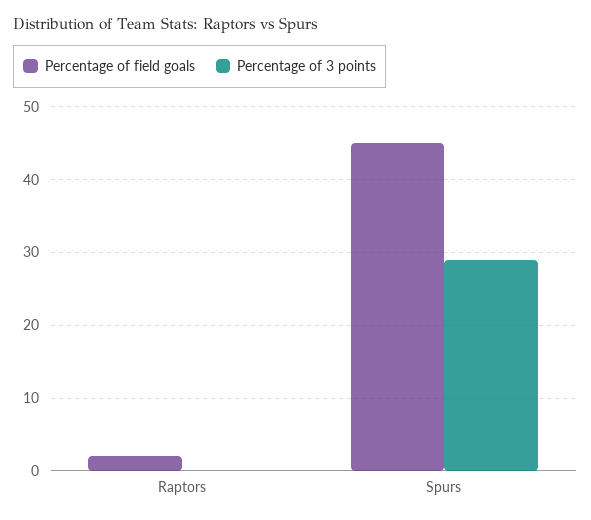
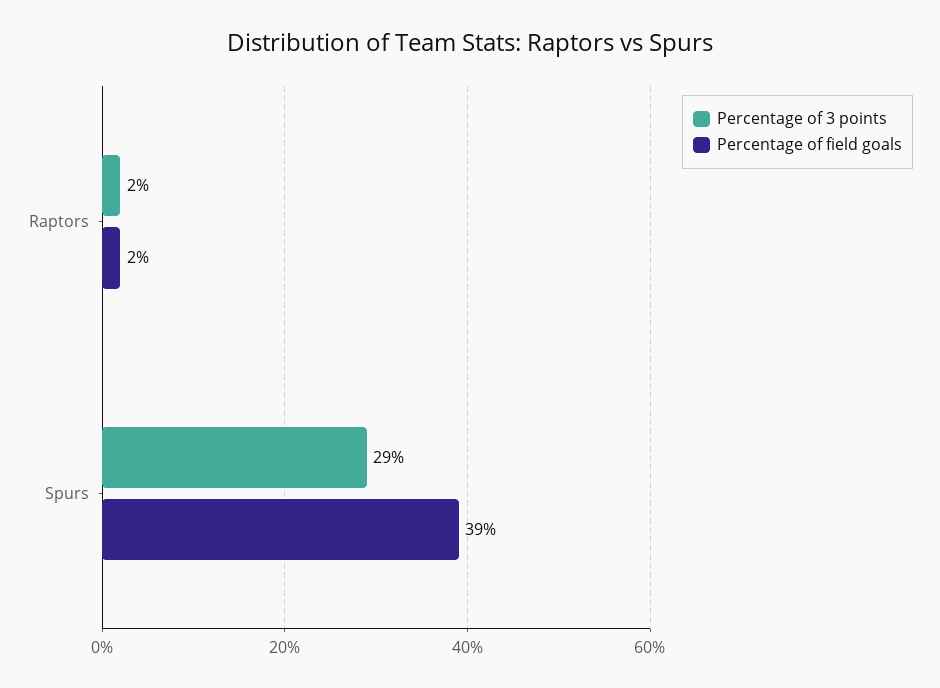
Percentage of 3 points, Raptors: 0 -> 2
Percentage of field goals, Spurs: 45 -> 39

